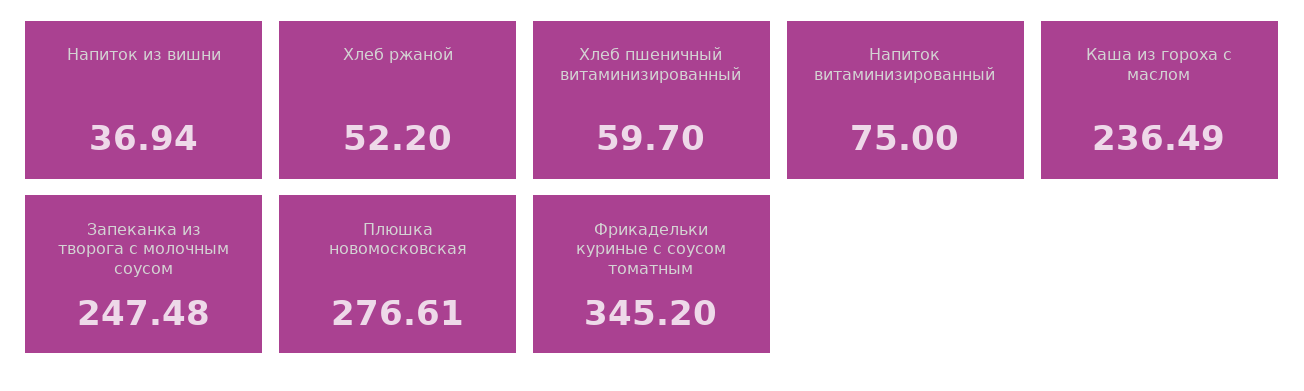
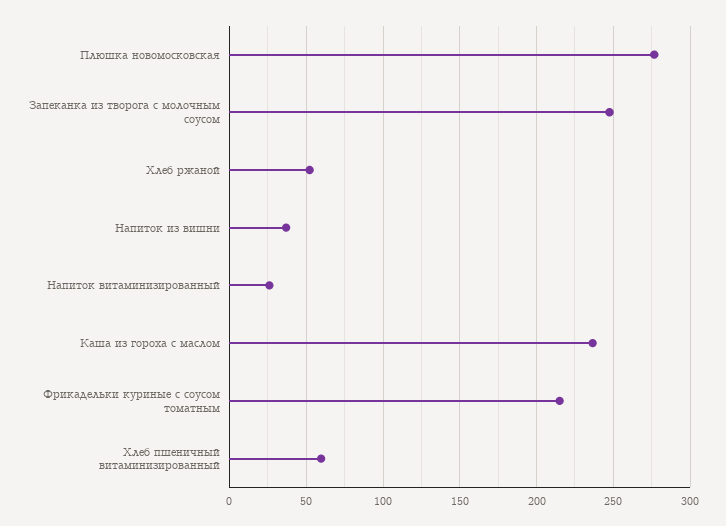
Напиток витаминизированный: 75 -> 25
Фрикадельки куриные с соусом томатным: 345.2 -> 215

